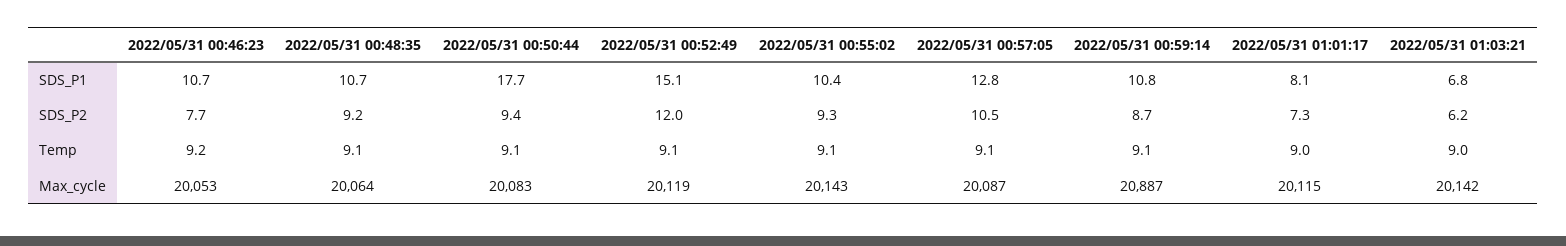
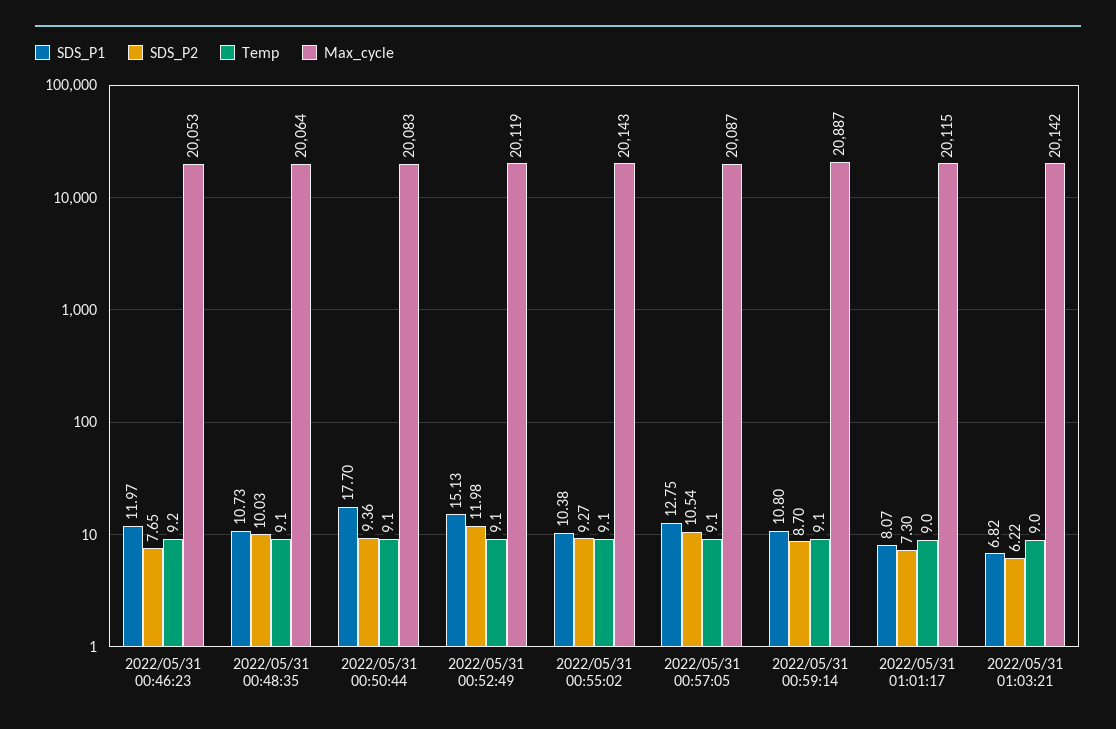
SDS_P1, 2022/05/31 00:46:23: 10.7 -> 11.97
SDS_P2, 2022/05/31 00:48:35: 9.2 -> 10.03

